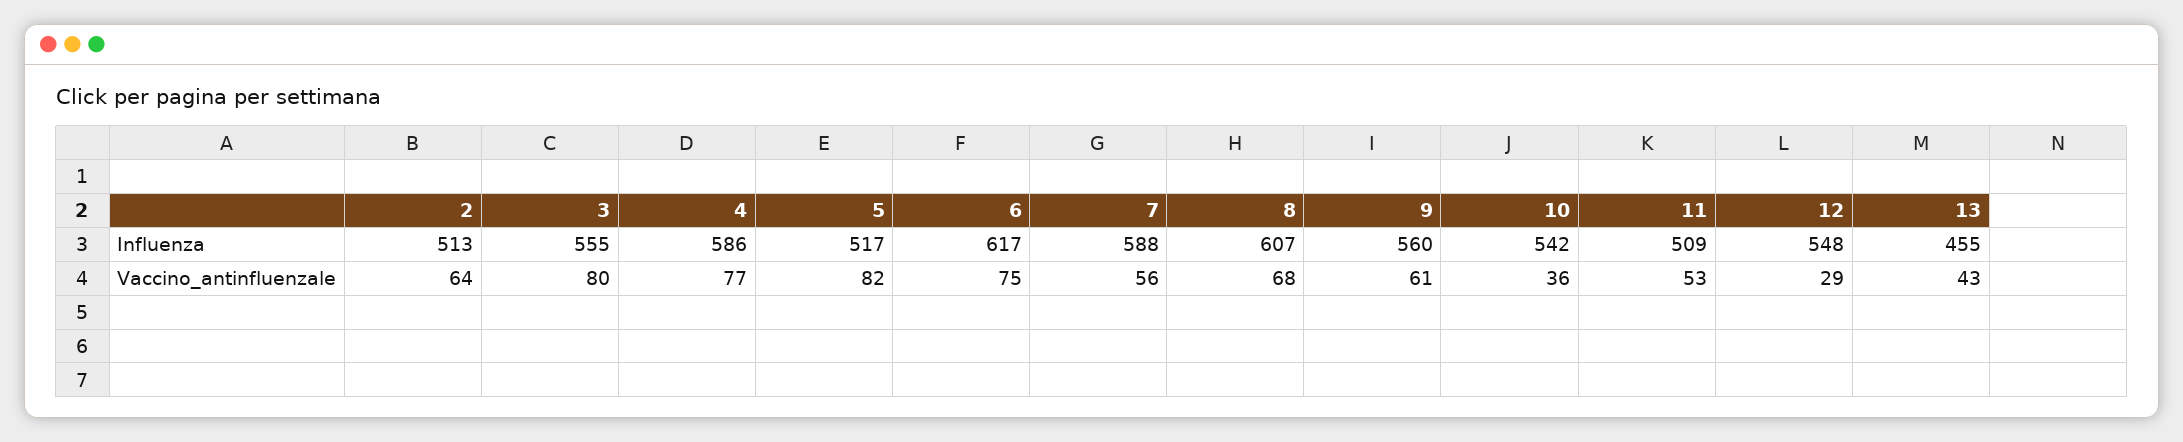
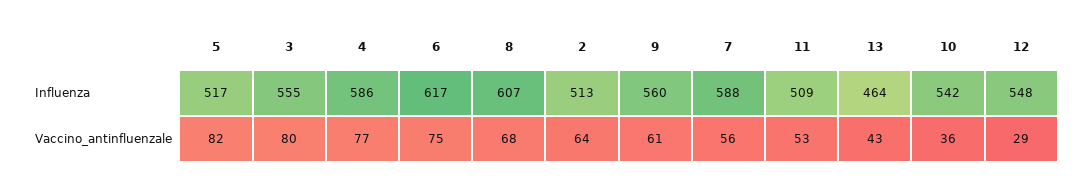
13, Influenza: 455 -> 464

